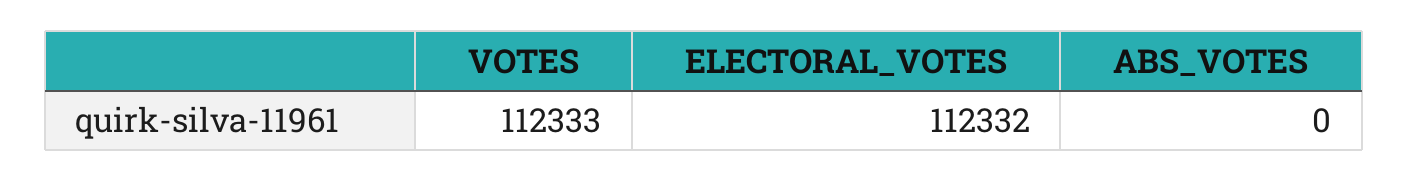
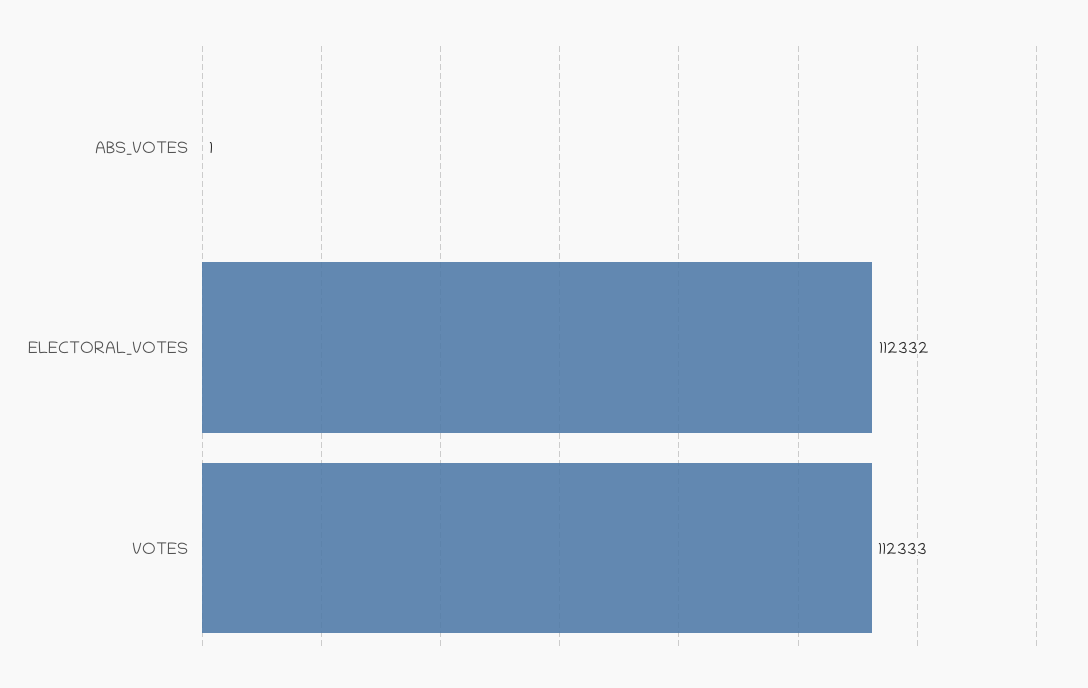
ABS_VOTES: 0 -> 1

